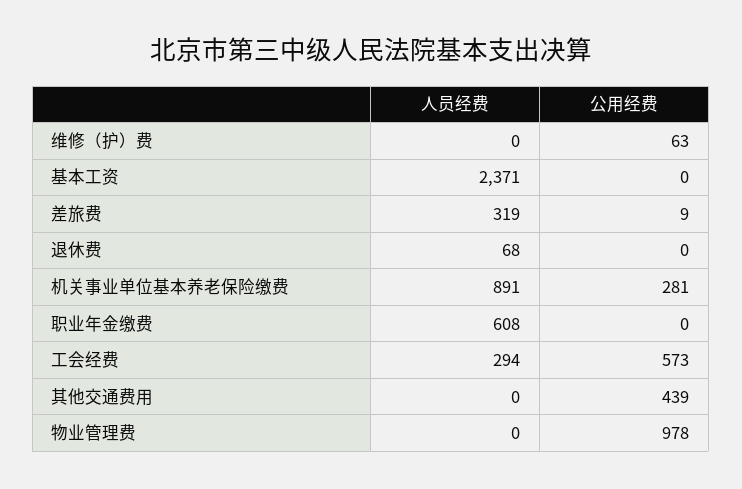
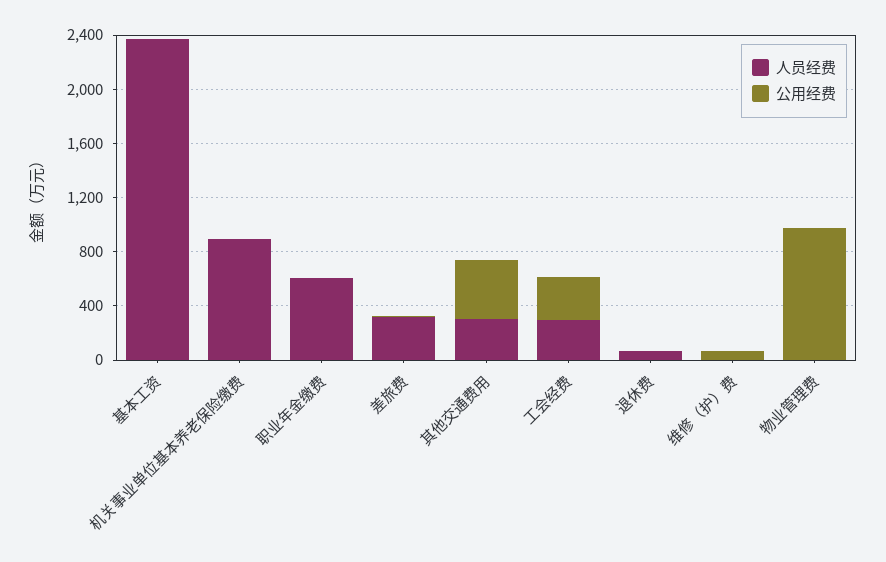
公用经费, 机关事业单位基本养老保险缴费: 281 -> 0
公用经费, 工会经费: 573 -> 300
人员经费, 其他交通费用: 0 -> 300

